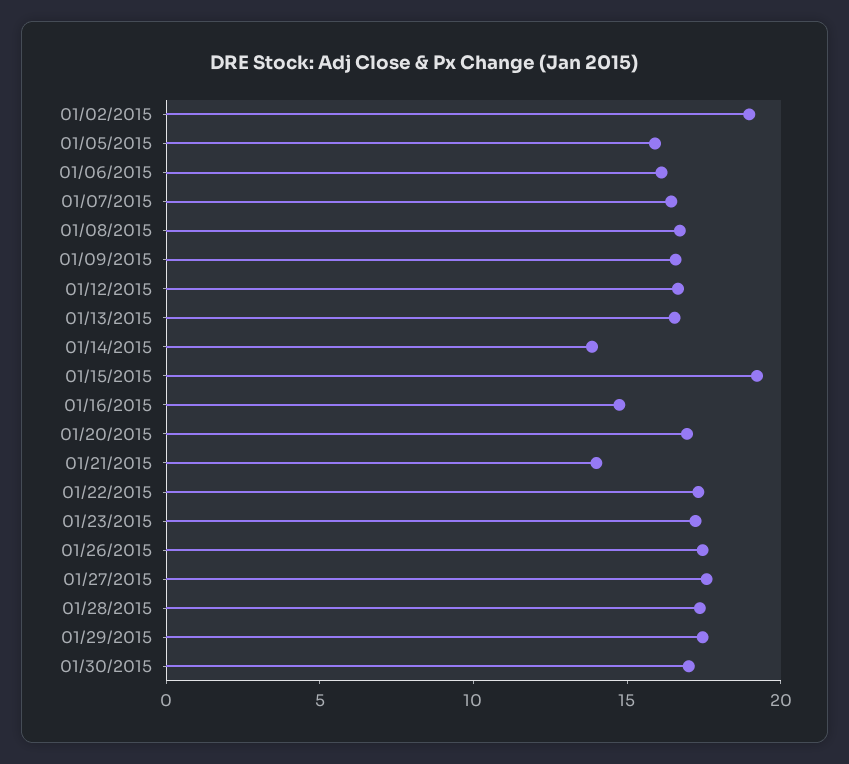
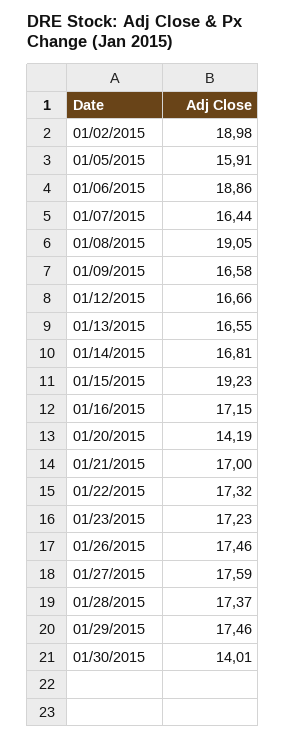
01/06/2015: 16 -> 18.86
01/08/2015: 17 -> 19.05
01/14/2015: 14 -> 16.81
01/16/2015: 15 -> 17.15
01/20/2015: 17 -> 14.19
01/21/2015: 14 -> 17
01/30/2015: 17 -> 14.01

